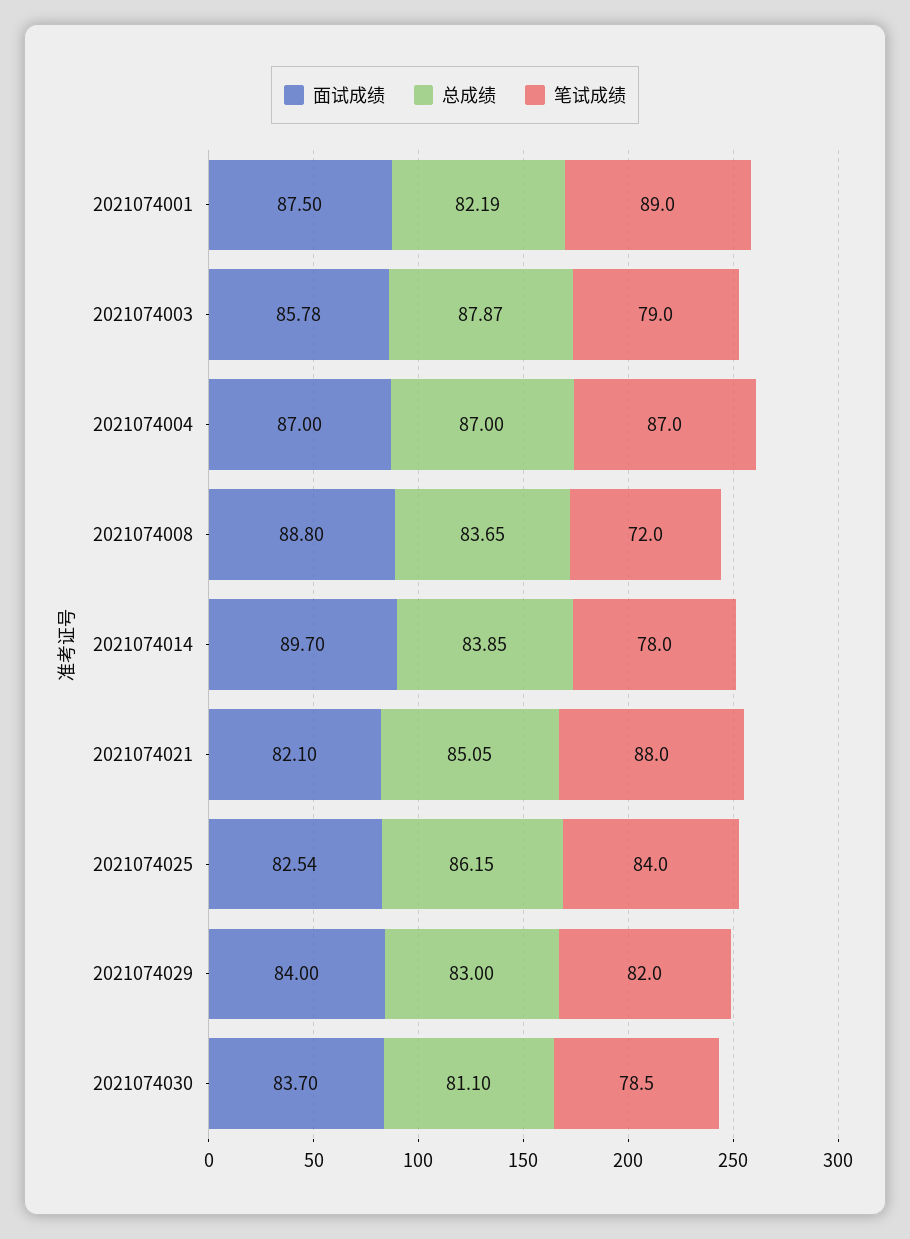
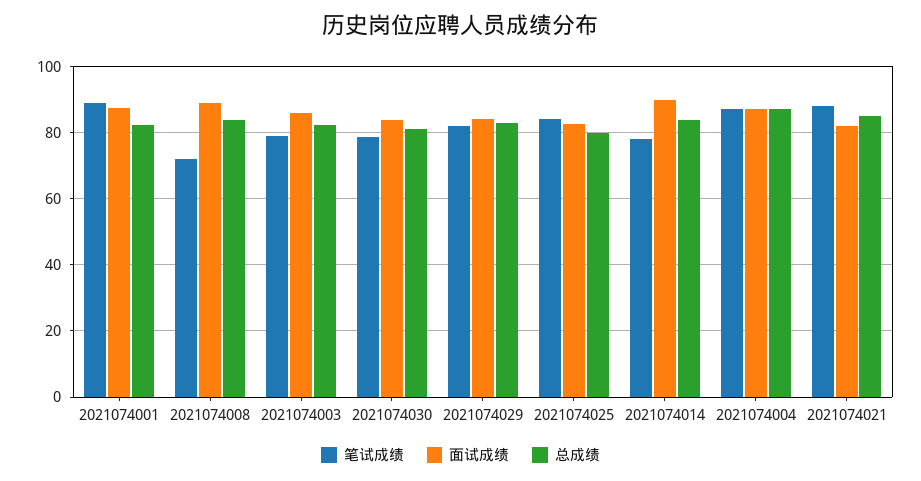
总成绩, 2021074003: 87.87 -> 82
总成绩, 2021074025: 86.15 -> 80

